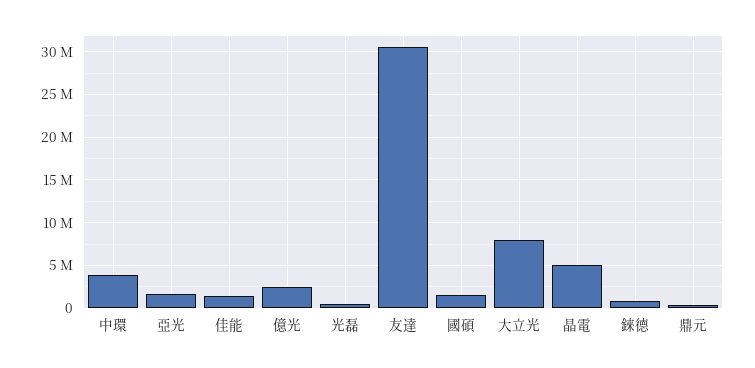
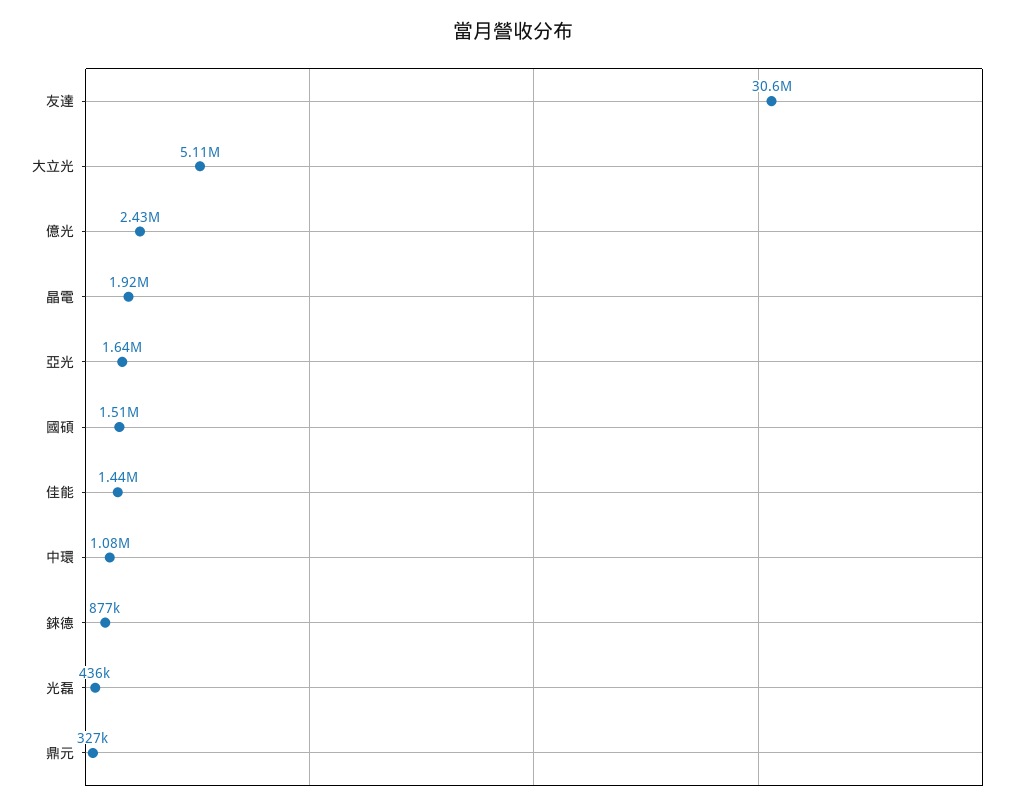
中環: 4000000 -> 1080000
大立光: 8000000 -> 5110000
晶電: 5000000 -> 1920000

